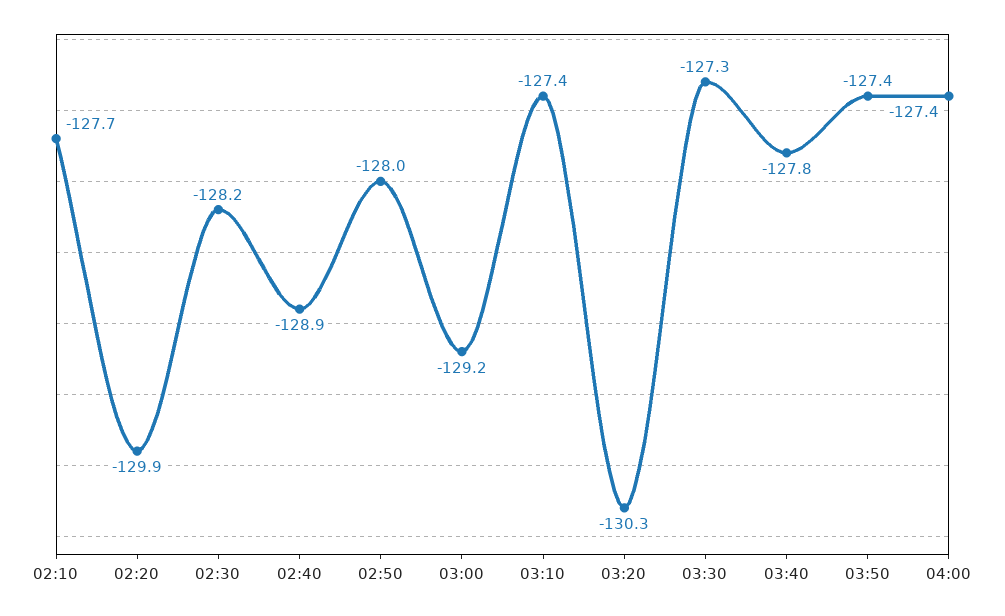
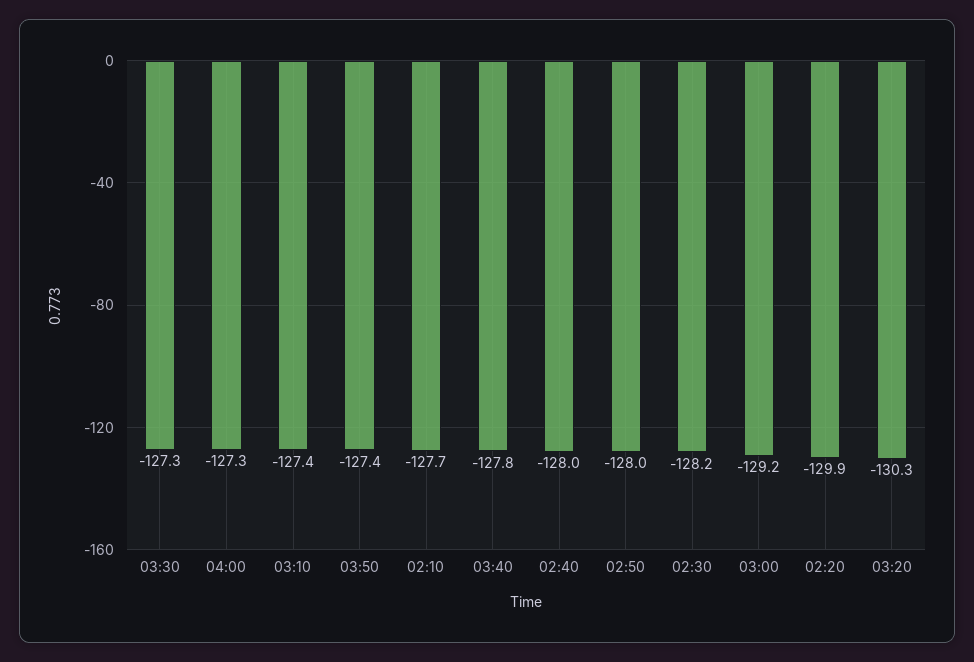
02:40: -128.9 -> -128
04:00: -127.4 -> -127.3

